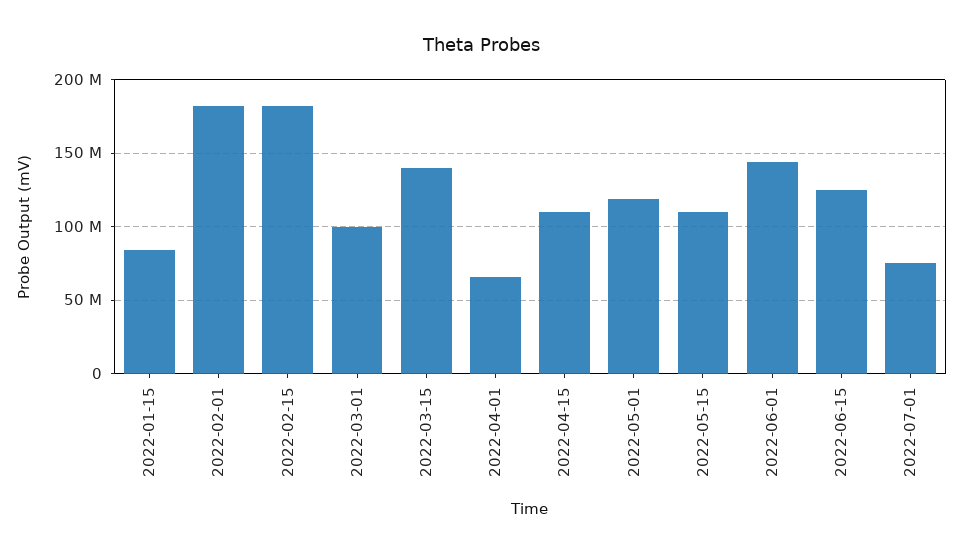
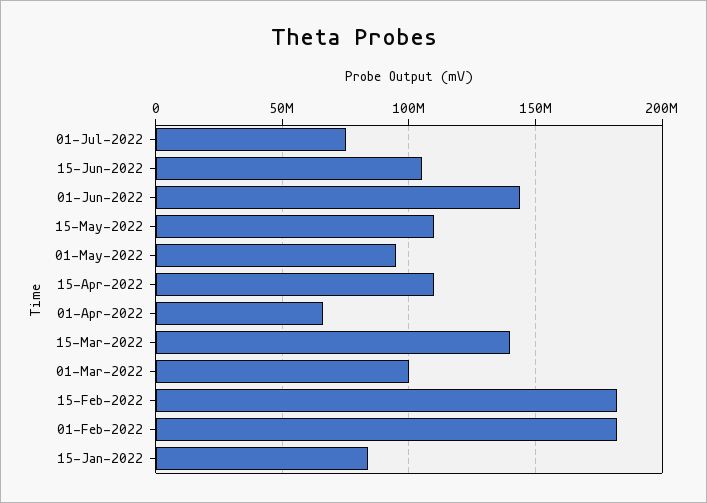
2022-05-01: 120000000 -> 95000000
2022-06-15: 125000000 -> 105000000

